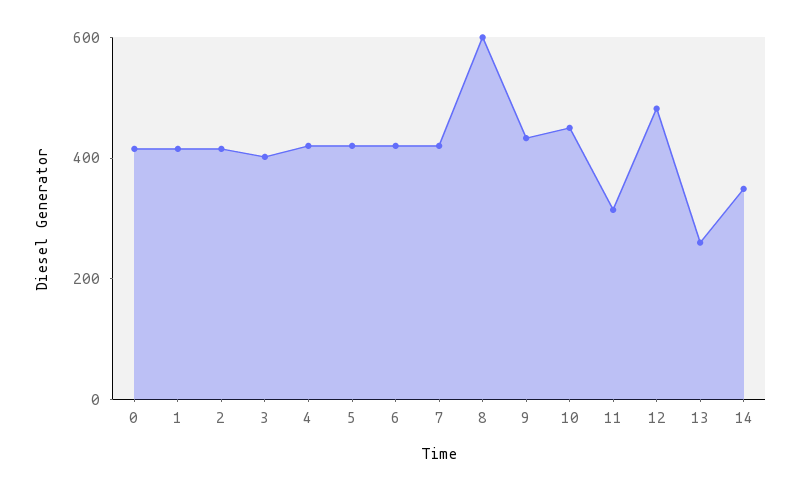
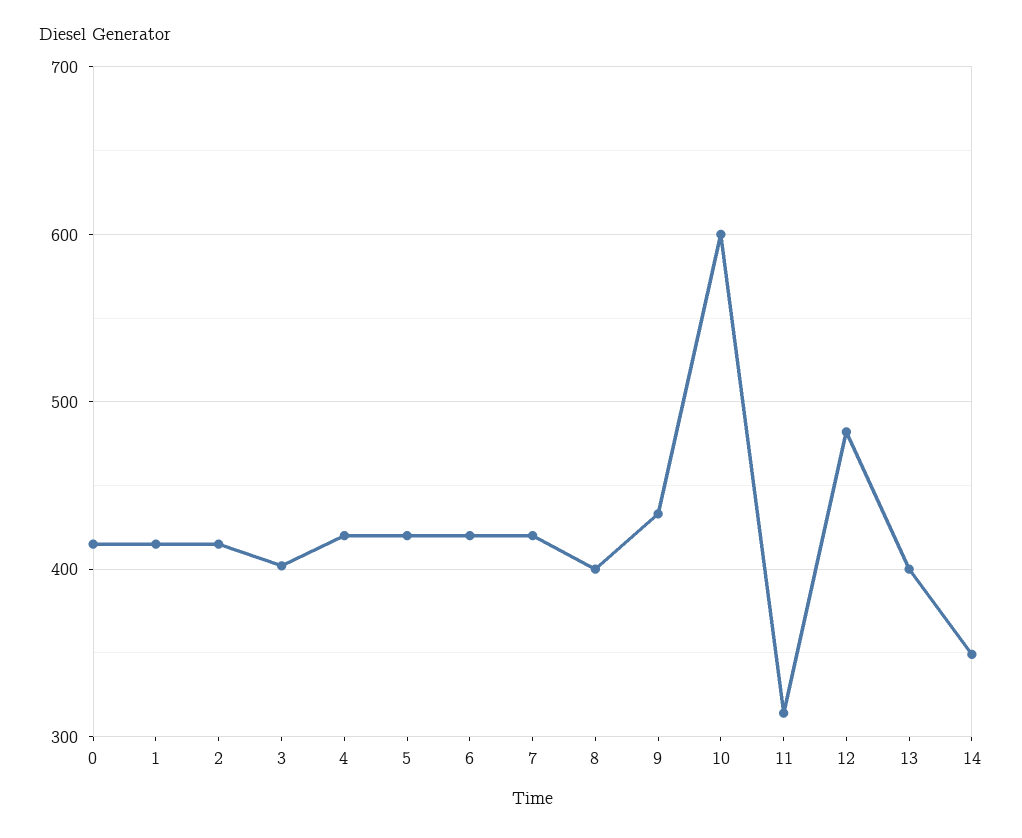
8: 600 -> 400
10: 450 -> 600
13: 250 -> 400

